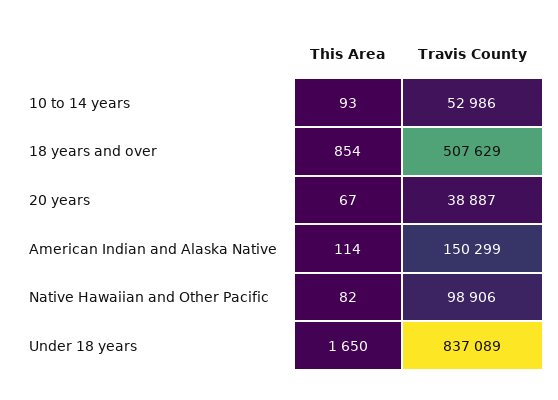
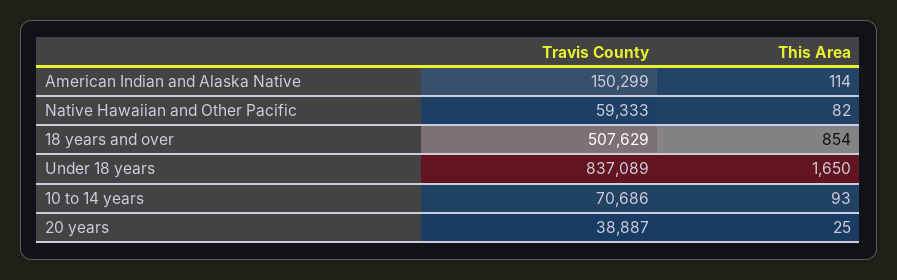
Travis County, 10 to 14 years: 52986 -> 70686
This Area, 20 years: 67 -> 25
Travis County, Native Hawaiian and Other Pacific: 98906 -> 59333

